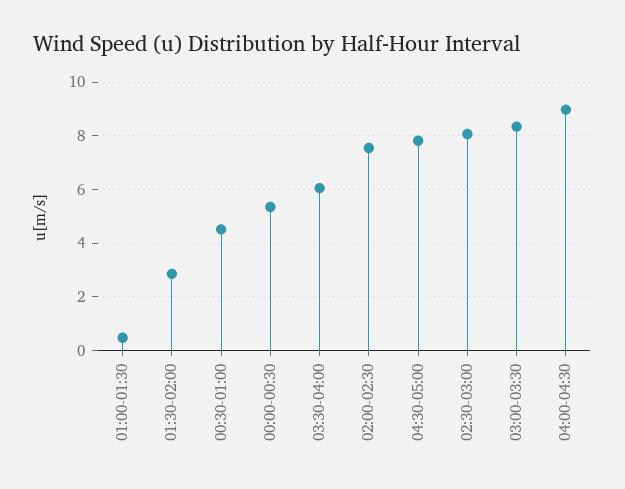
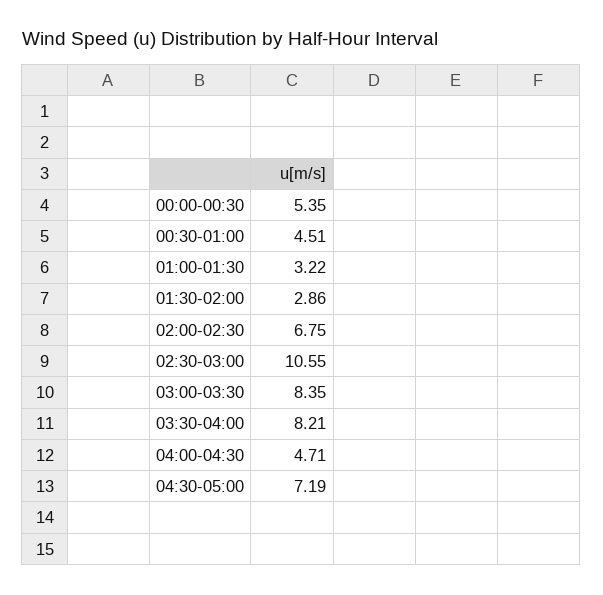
01:00-01:30: 0.5 -> 3.22
03:30-04:00: 6 -> 8.21
02:00-02:30: 7.5 -> 6.75
04:30-05:00: 7.75 -> 7.19
02:30-03:00: 8 -> 10.55
04:00-04:30: 9 -> 4.71

